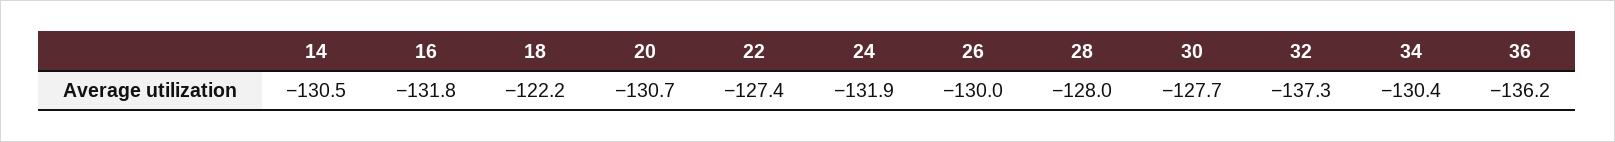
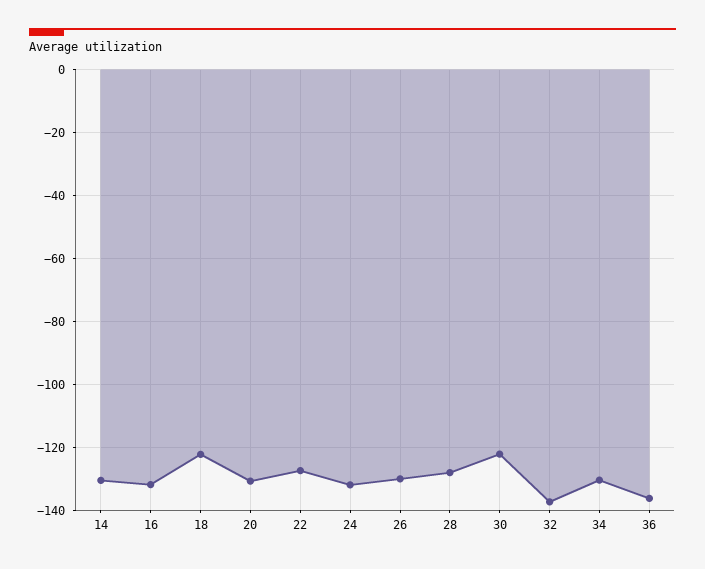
30: -127.7 -> -122

